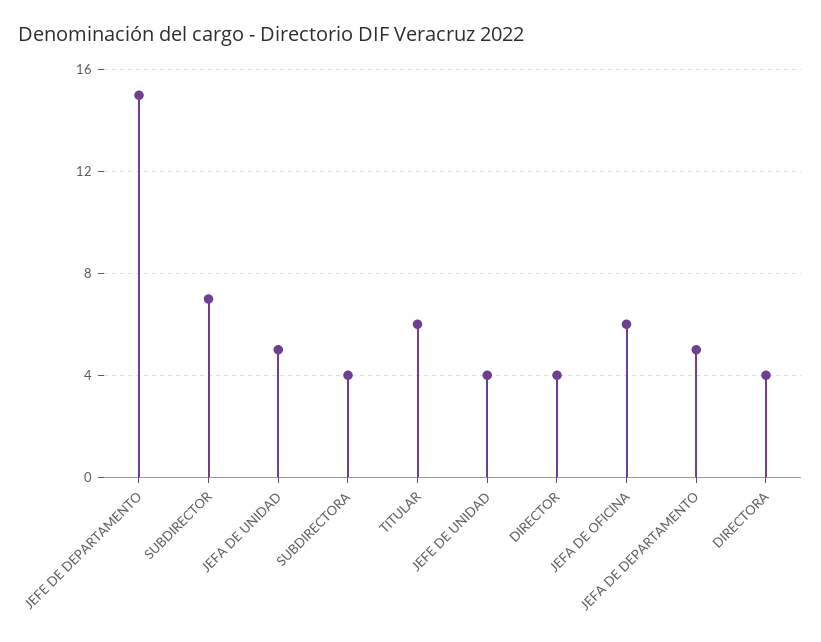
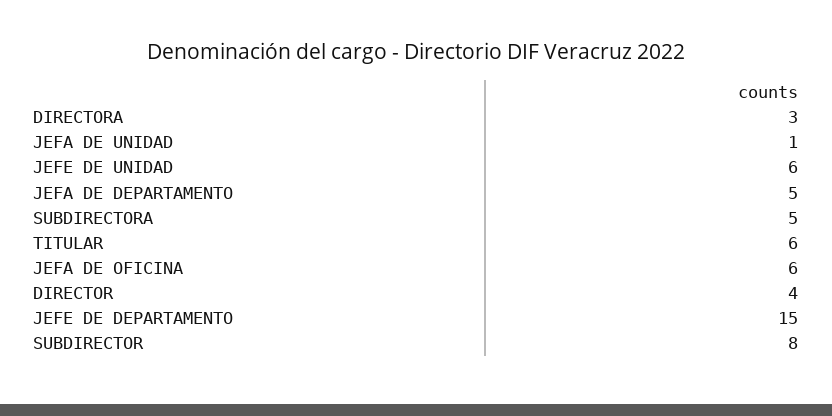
SUBDIRECTOR: 7 -> 8
JEFA DE UNIDAD: 5 -> 1
SUBDIRECTORA: 4 -> 5
JEFE DE UNIDAD: 4 -> 6
DIRECTORA: 4 -> 3

